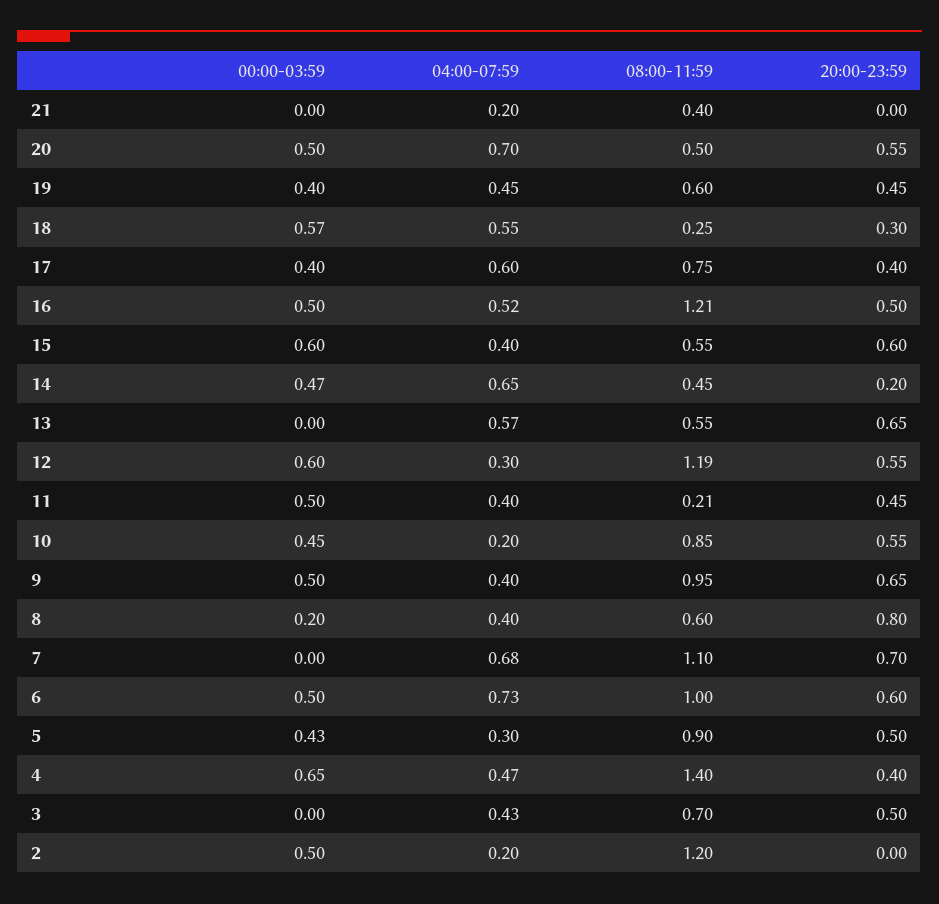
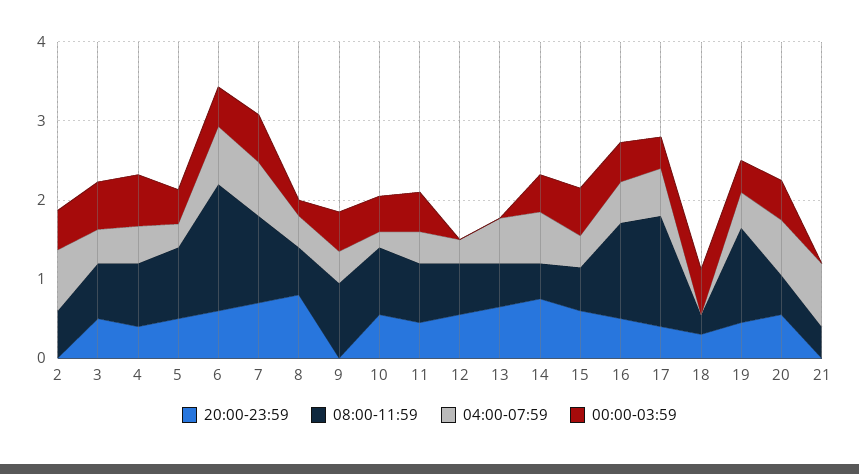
04:00-07:59, 21: 0.2 -> 0.8
08:00-11:59, 19: 0.6 -> 1.2
04:00-07:59, 18: 0.55 -> 0
08:00-11:59, 17: 0.75 -> 1.4
20:00-23:59, 14: 0.2 -> 0.8
00:00-03:59, 12: 0.6 -> 0
08:00-11:59, 12: 1.19 -> 0.6
08:00-11:59, 11: 0.21 -> 0.8
20:00-23:59, 9: 0.65 -> 0
00:00-03:59, 7: 0 -> 0.6
08:00-11:59, 6: 1 -> 1.6
08:00-11:59, 4: 1.4 -> 0.8
00:00-03:59, 3: 0 -> 0.6
04:00-07:59, 2: 0.2 -> 0.8
08:00-11:59, 2: 1.2 -> 0.6

